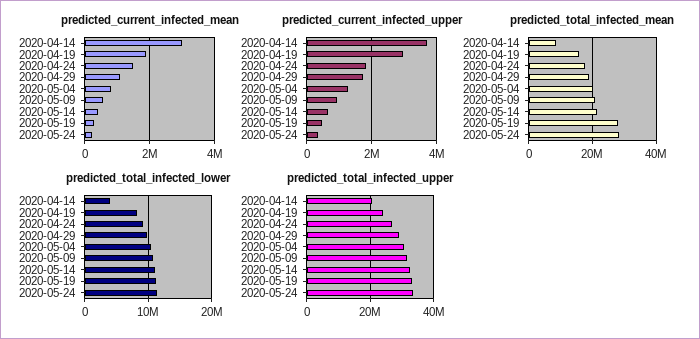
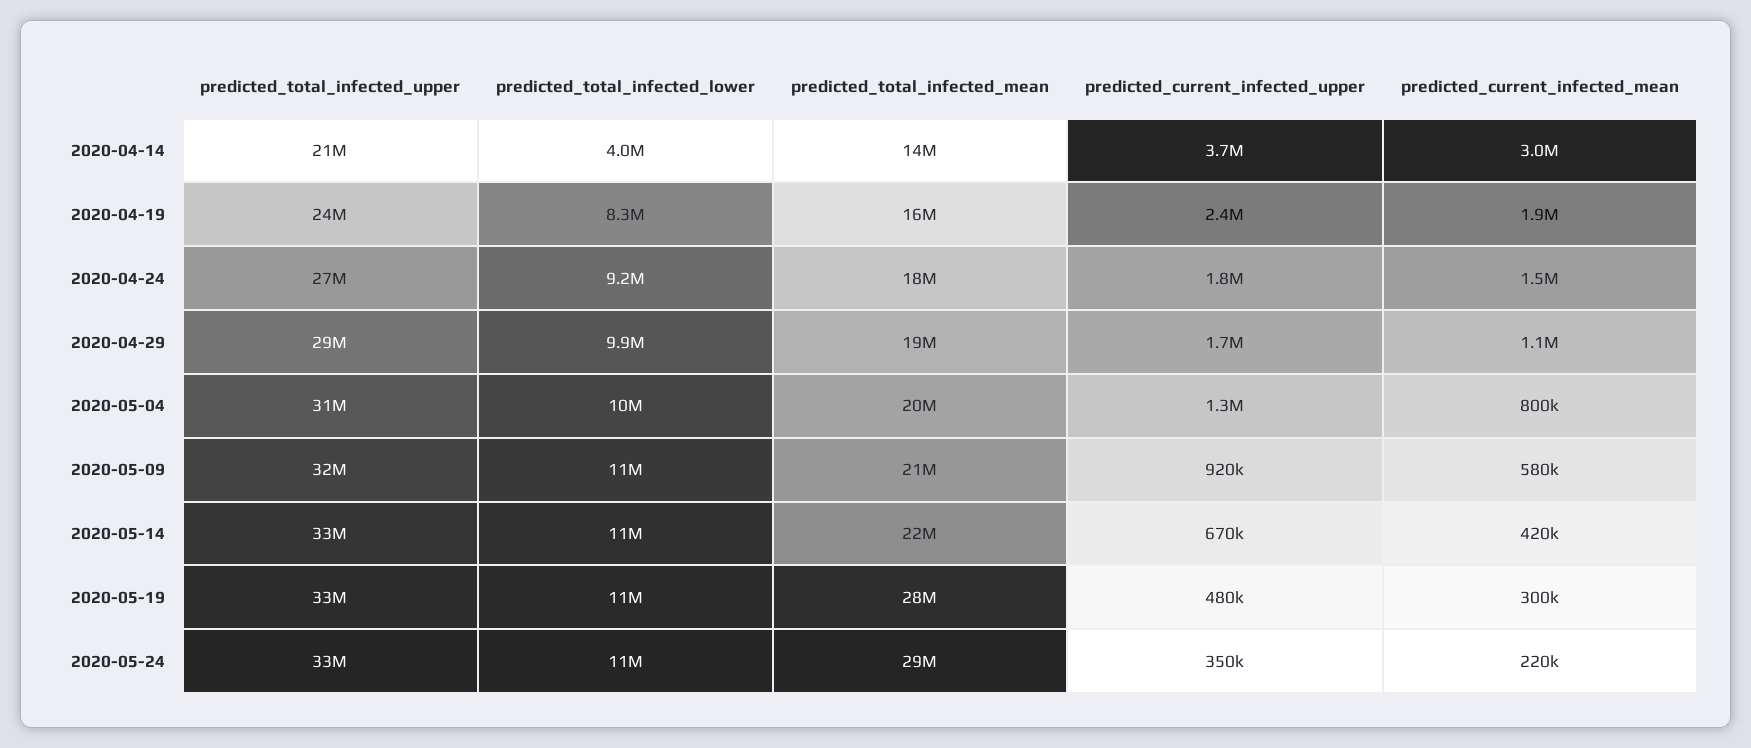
predicted_current_infected_upper, 2020-04-19: 3000000 -> 2400000
predicted_total_infected_mean, 2020-04-14: 8000000 -> 14000000

